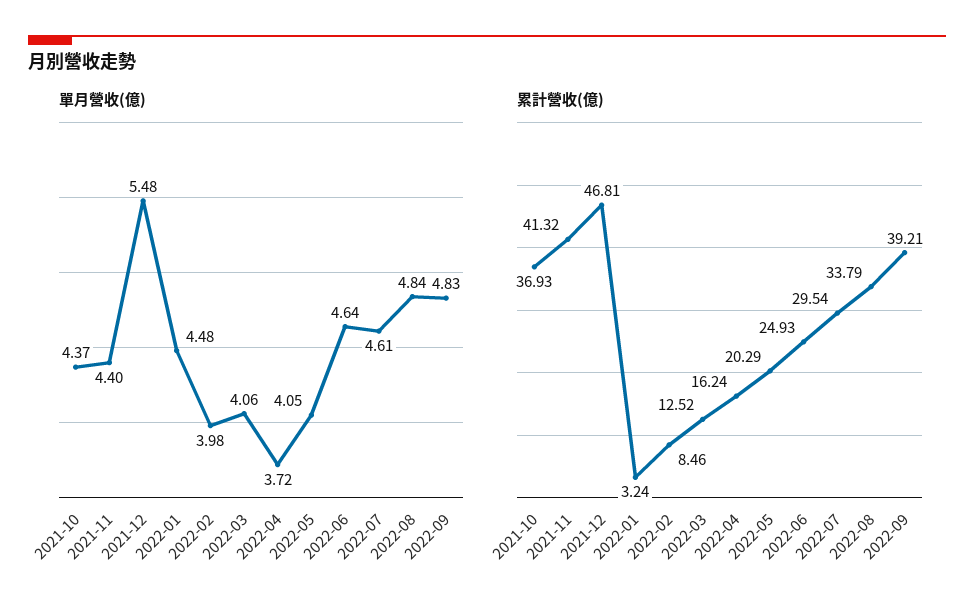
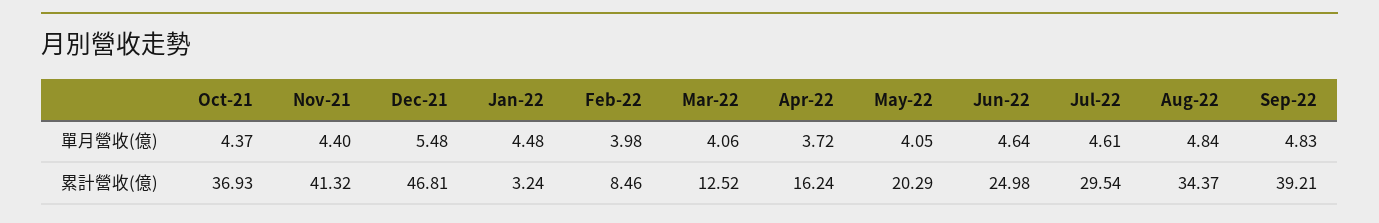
累計營收(億), 2022-06: 24.93 -> 24.98
累計營收(億), 2022-08: 33.79 -> 34.37

